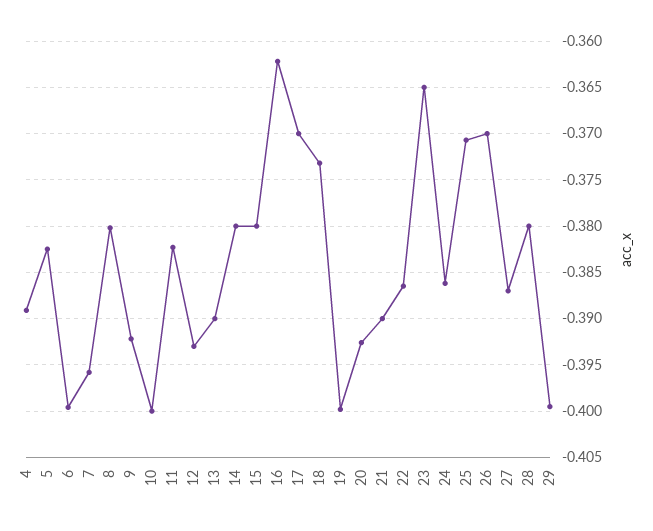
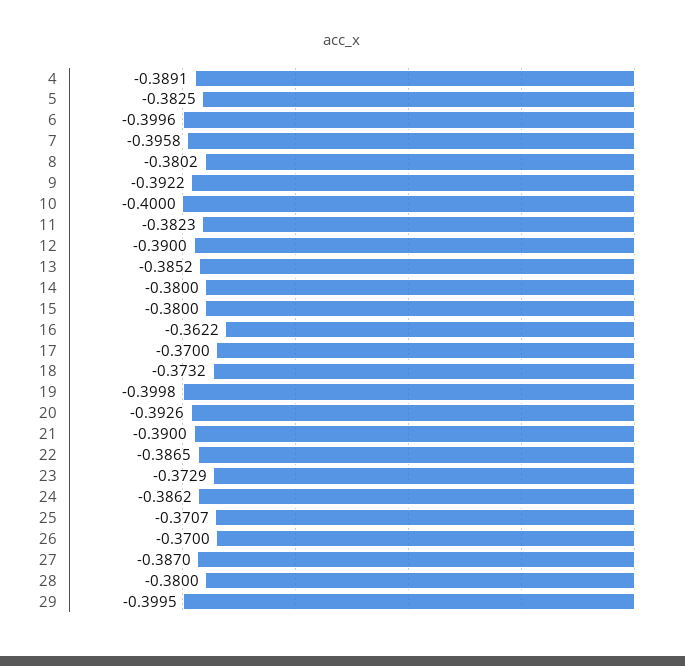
12: -0.393 -> -0.39
13: -0.39 -> -0.3852
23: -0.365 -> -0.3729

